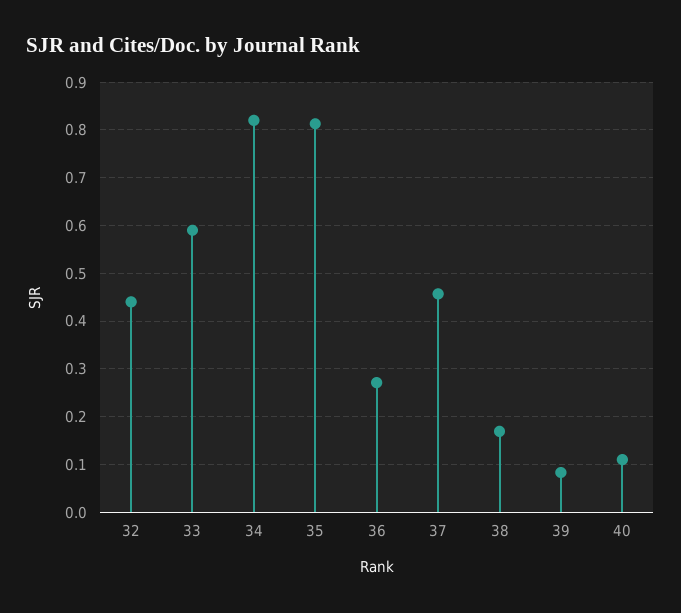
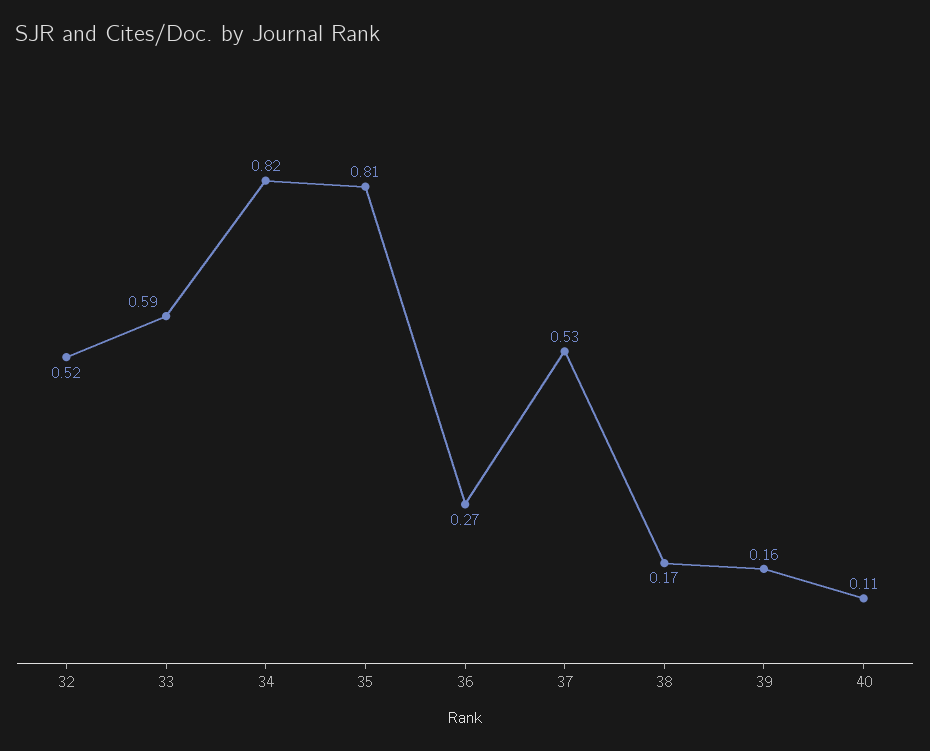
32: 0.44 -> 0.52
37: 0.46 -> 0.53
39: 0.08 -> 0.16

